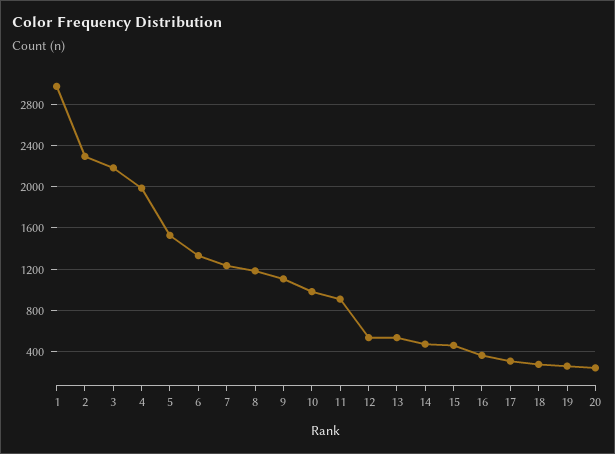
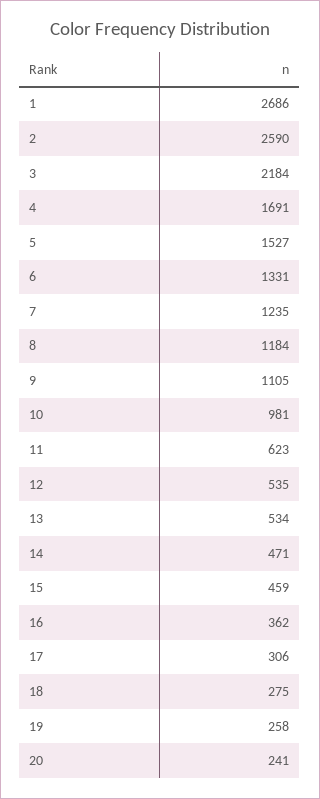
1: 3000 -> 2686
2: 2300 -> 2590
4: 2000 -> 1691
11: 900 -> 623

